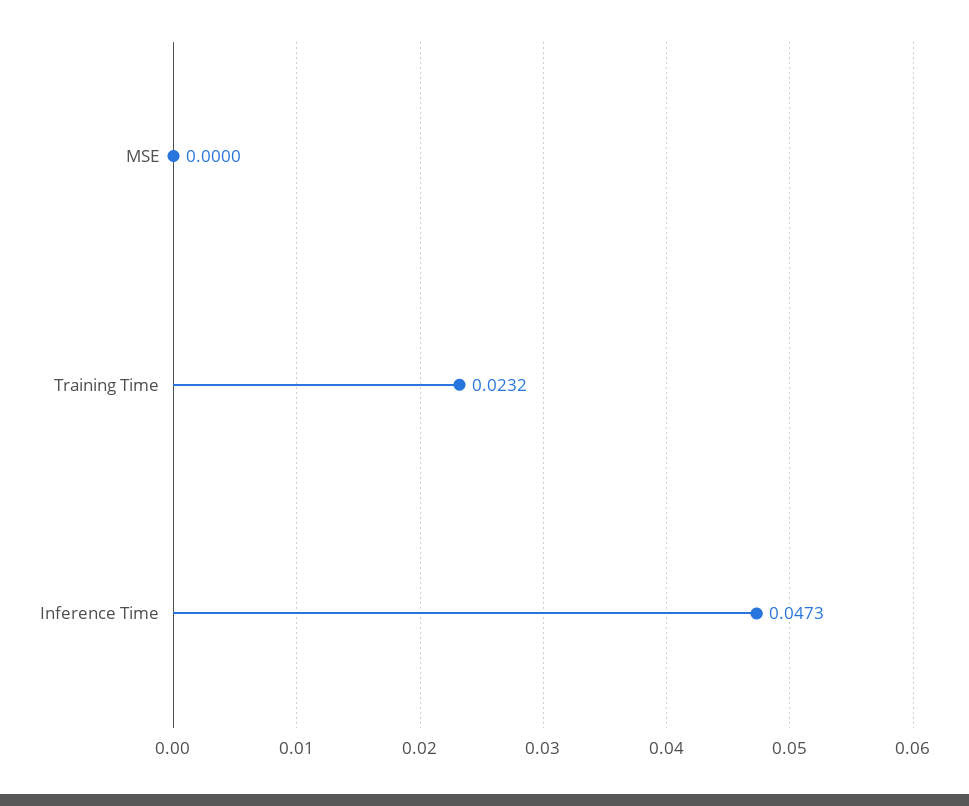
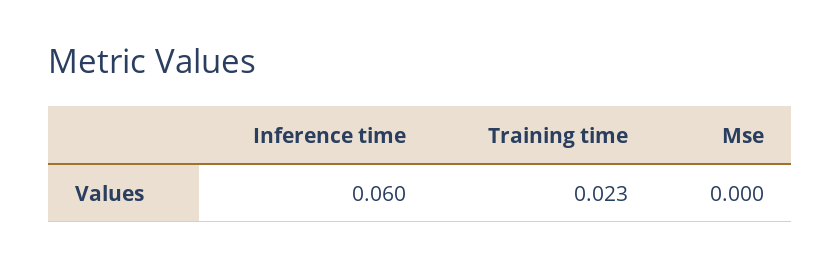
Inference Time: 0.0473 -> 0.06

